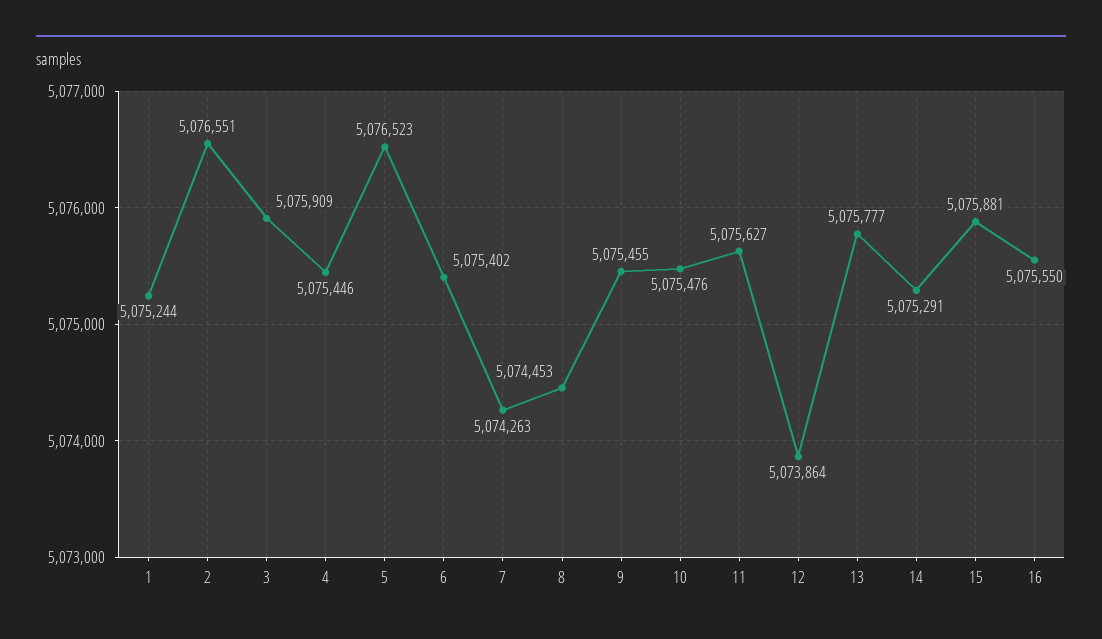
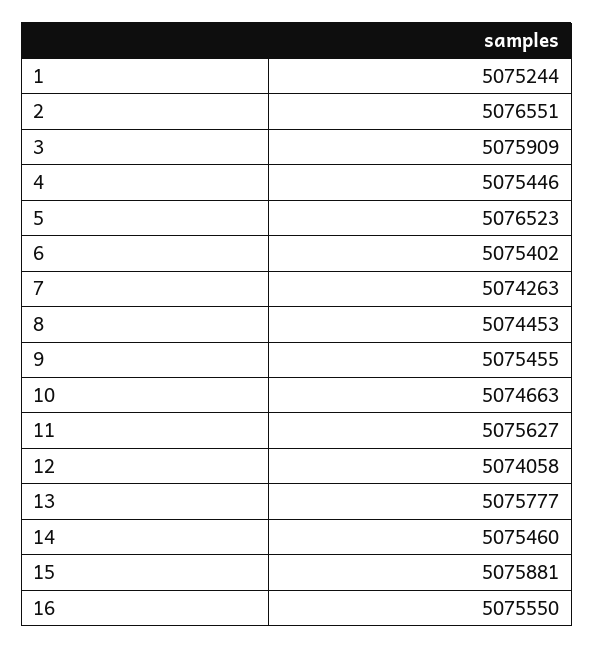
10: 5075476 -> 5074663
12: 5073864 -> 5074058
14: 5075291 -> 5075460

